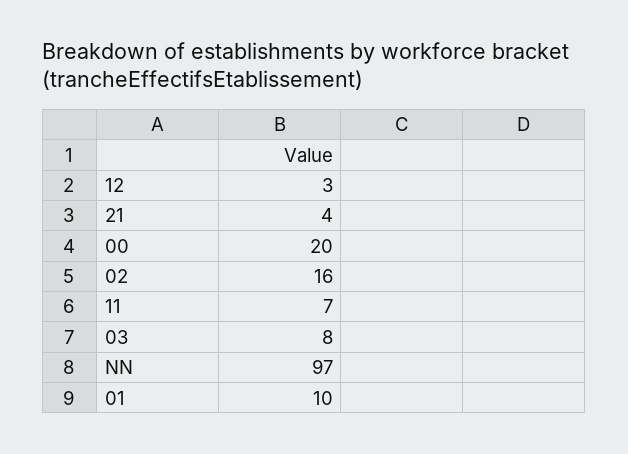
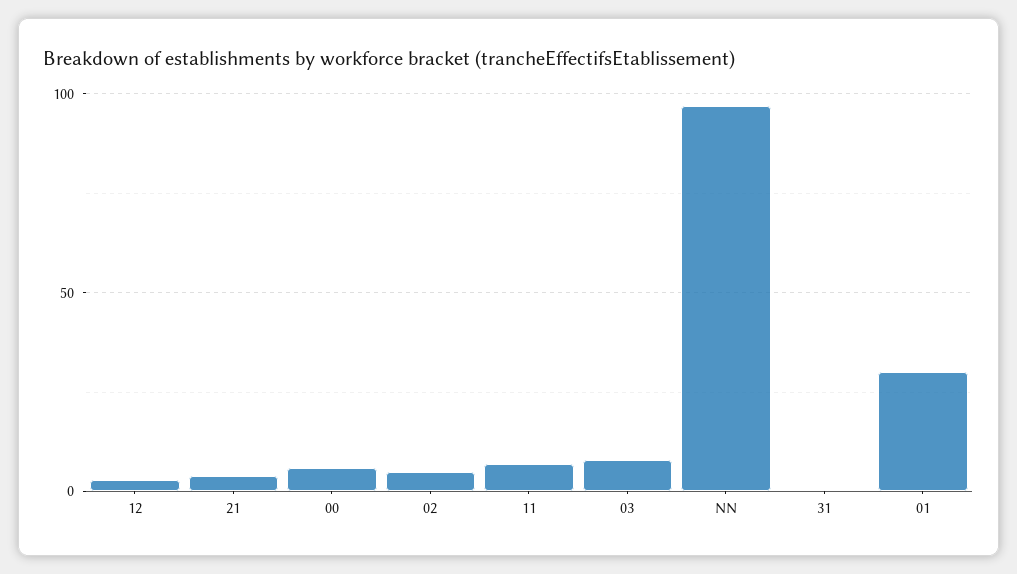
00: 20 -> 5
02: 16 -> 5
01: 10 -> 30
31: none -> 0

